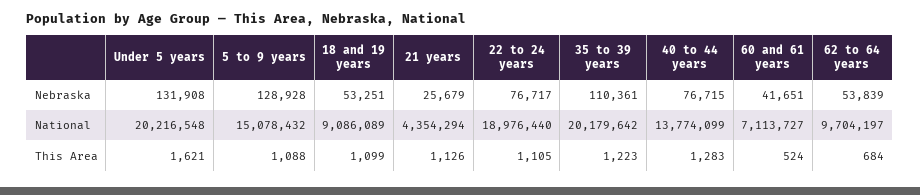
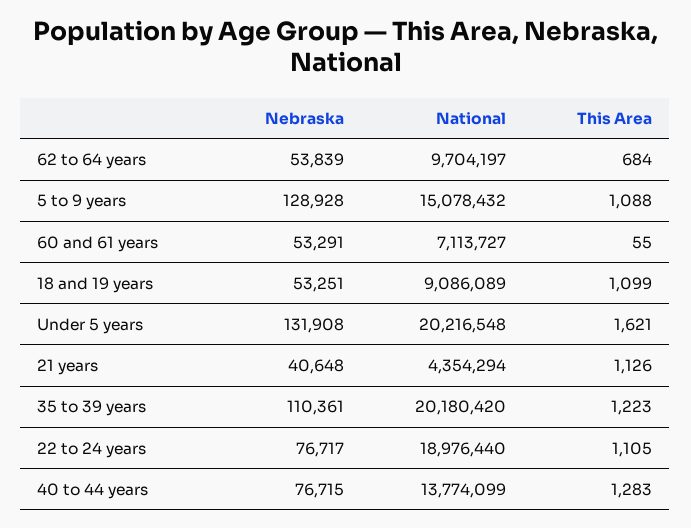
21 years, Nebraska: 25679 -> 40648
60 and 61 years, Nebraska: 41651 -> 53291
35 to 39 years, National: 20179642 -> 20180420
60 and 61 years, This Area: 524 -> 55

